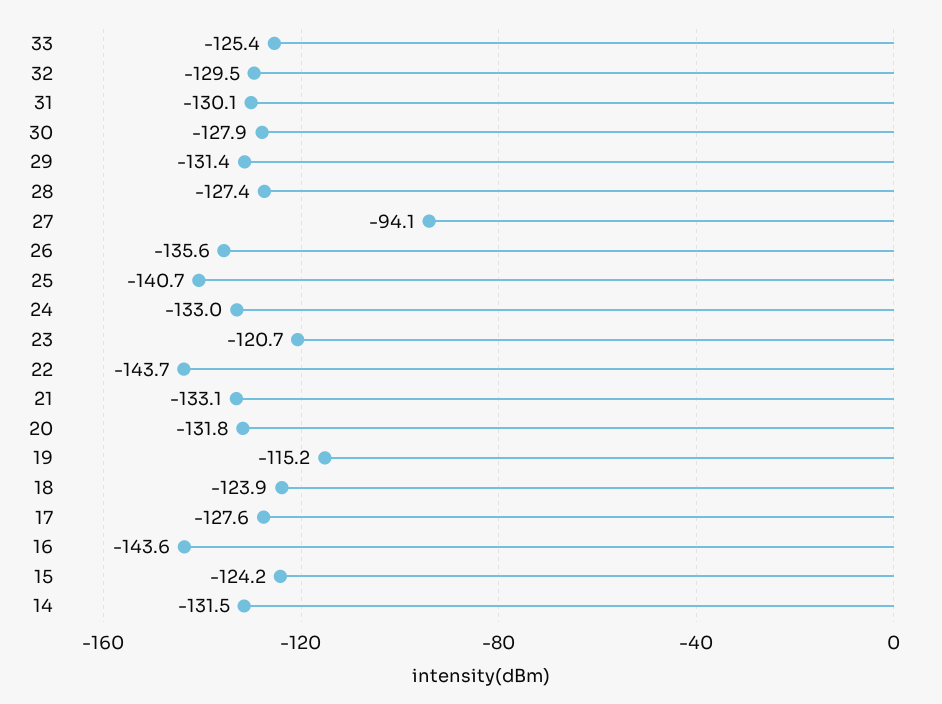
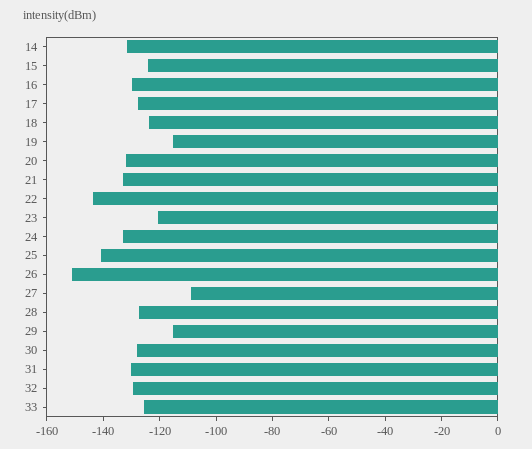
29: -131.4 -> -115
27: -94.1 -> -110
26: -135.6 -> -150
16: -143.6 -> -130

